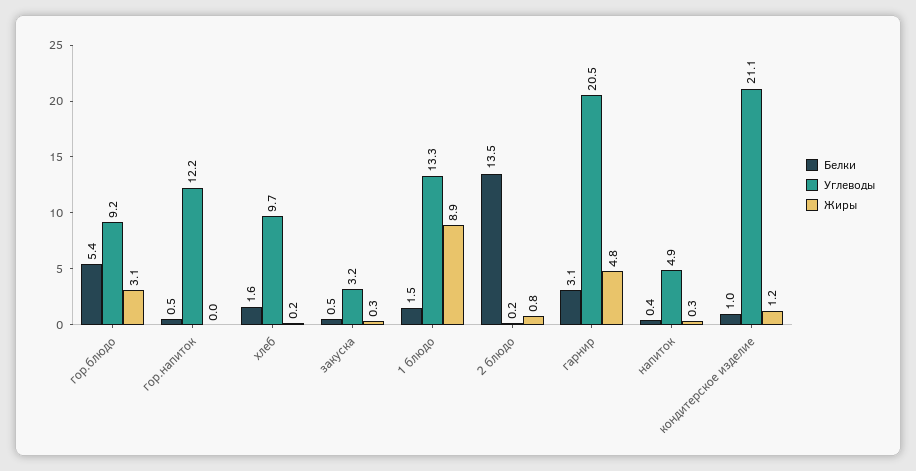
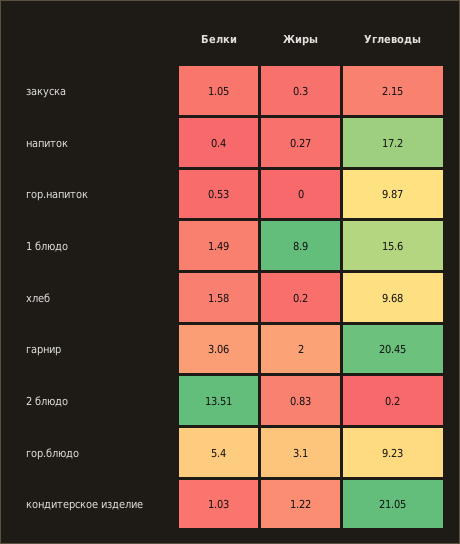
Углеводы, гор.напиток: 12.2 -> 9.87
Белки, закуска: 0.5 -> 1.05
Углеводы, закуска: 3.2 -> 2.15
Углеводы, 1 блюдо: 13.3 -> 15.6
Жиры, гарнир: 4.8 -> 2
Углеводы, напиток: 4.9 -> 17.2

